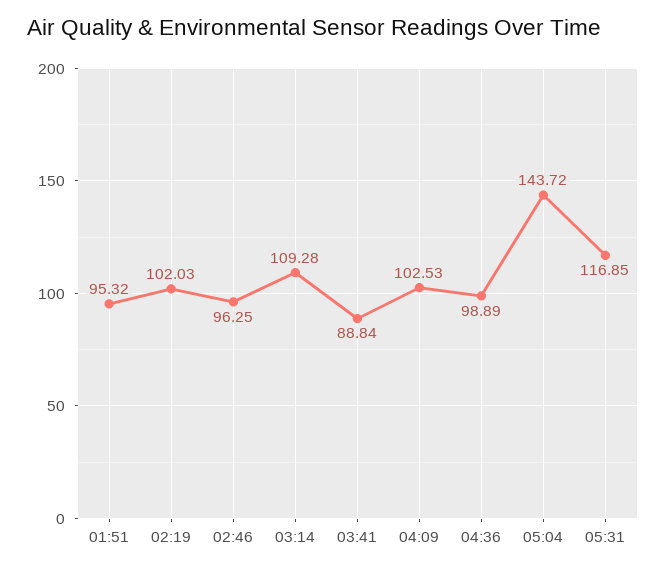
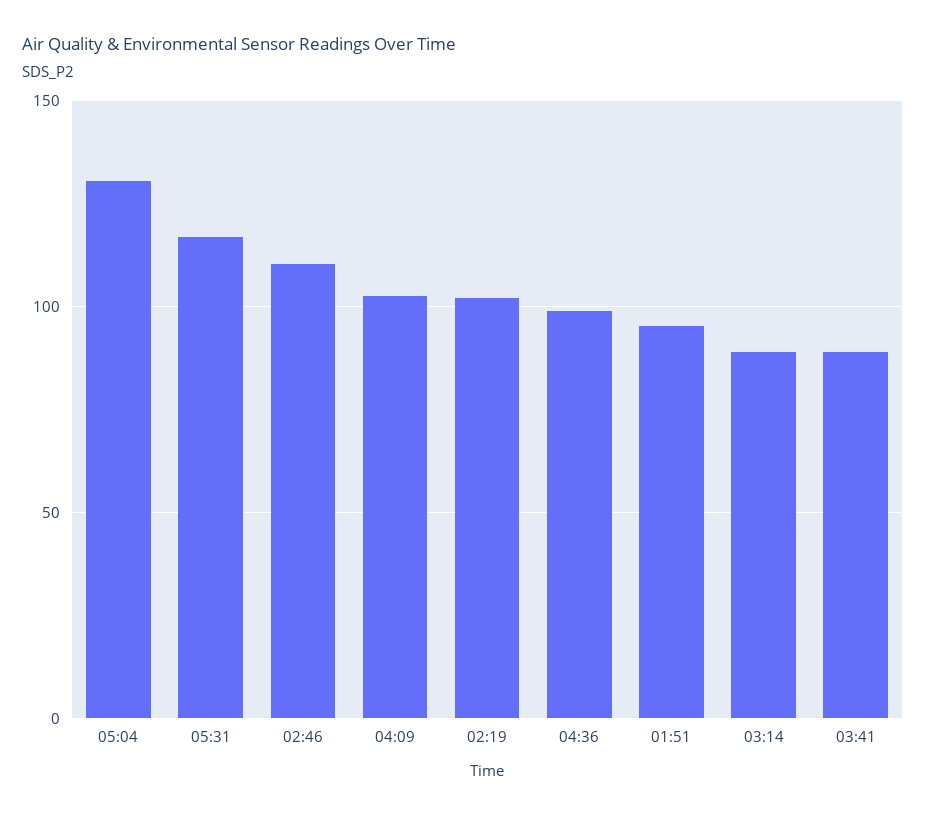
02:46: 96.25 -> 110
03:14: 109.28 -> 90
05:04: 143.72 -> 130

